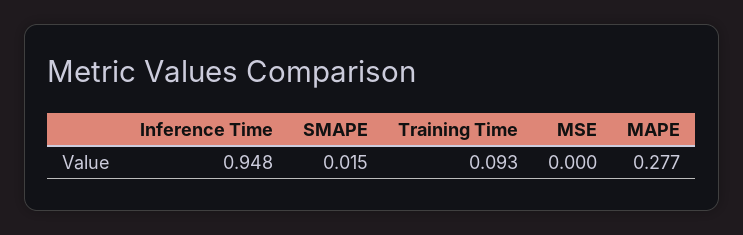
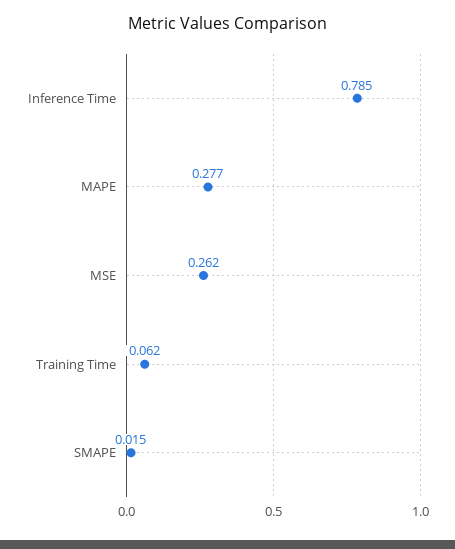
Inference Time: 0.948 -> 0.785
Training Time: 0.093 -> 0.062
MSE: 0 -> 0.262

